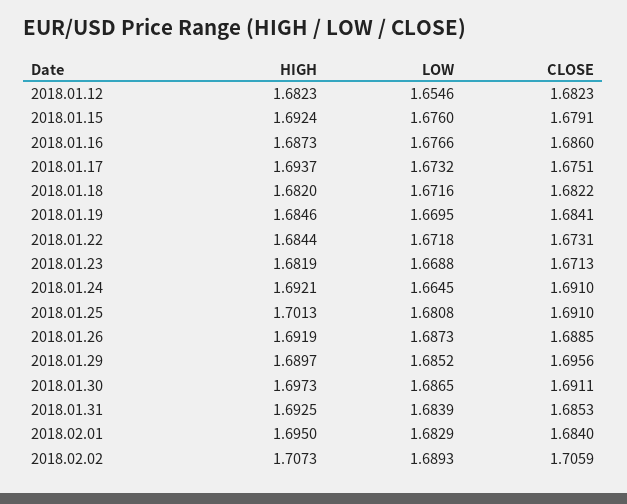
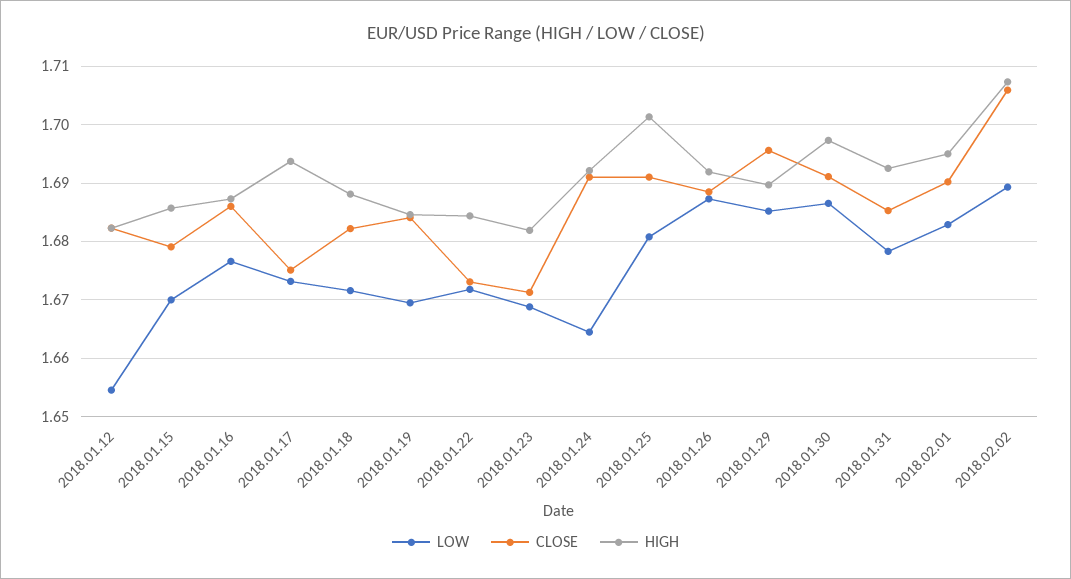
HIGH, 2018.01.15: 1.6924 -> 1.686
LOW, 2018.01.15: 1.676 -> 1.67
HIGH, 2018.01.18: 1.682 -> 1.688
LOW, 2018.01.31: 1.6839 -> 1.678
CLOSE, 2018.02.01: 1.684 -> 1.69

